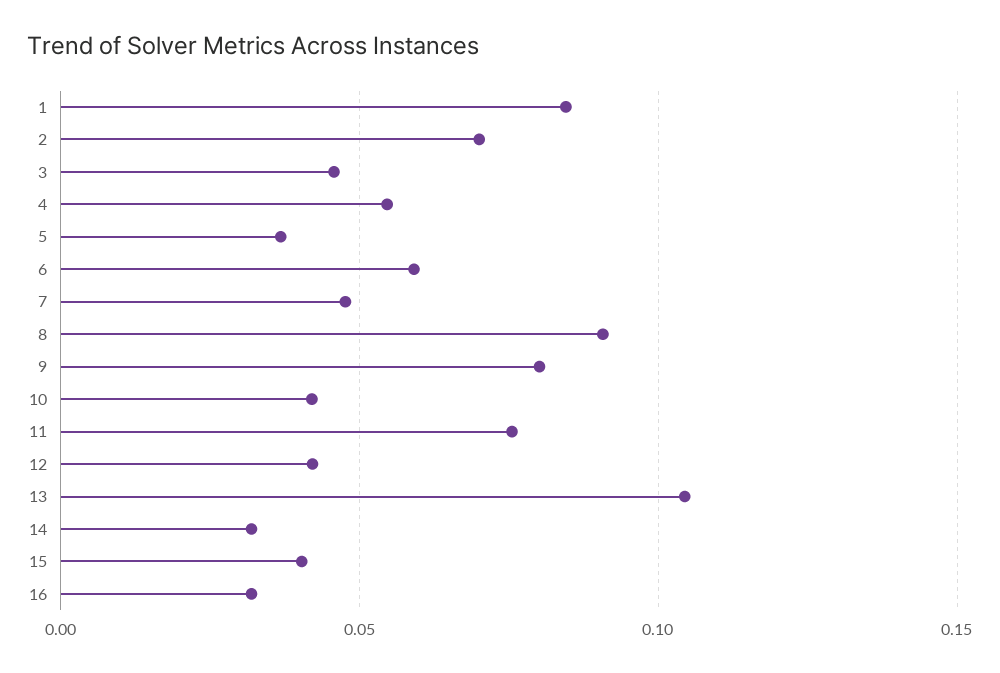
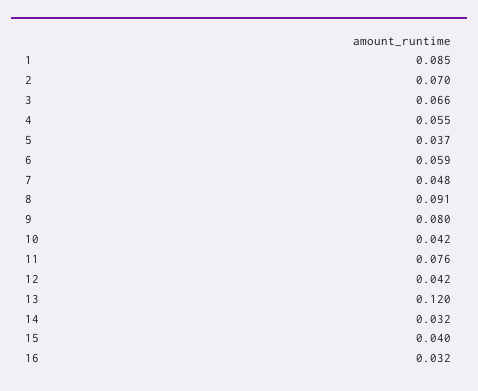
3: 0.045 -> 0.066
13: 0.105 -> 0.12

